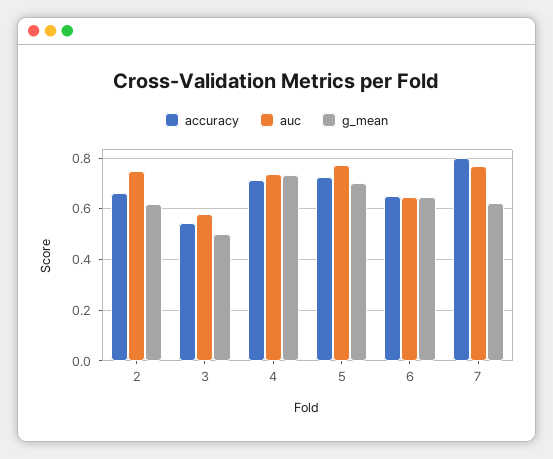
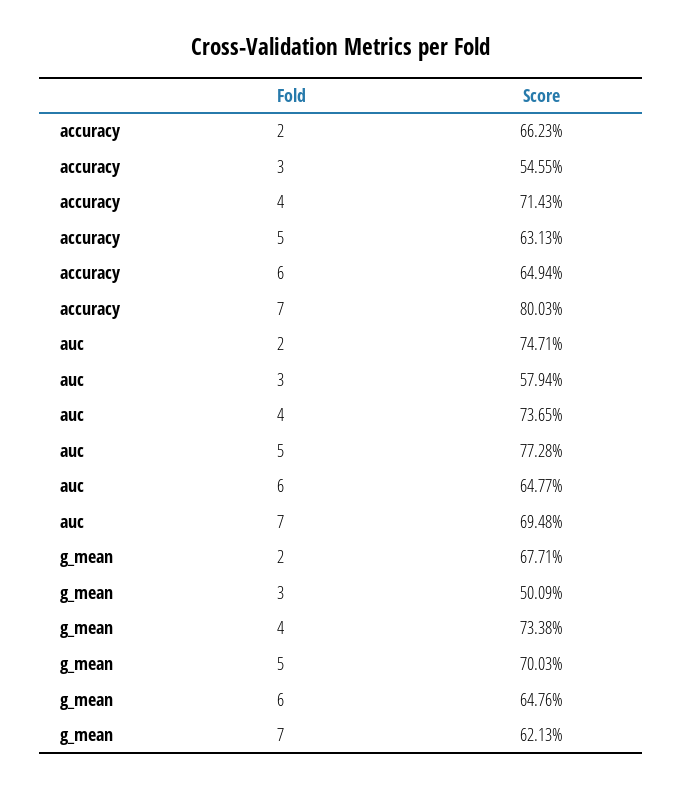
g_mean, 2: 0.625 -> 0.6771
accuracy, 5: 0.725 -> 0.6313
auc, 7: 0.775 -> 0.6948

